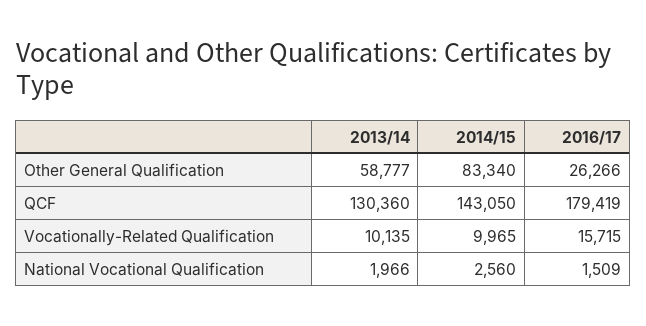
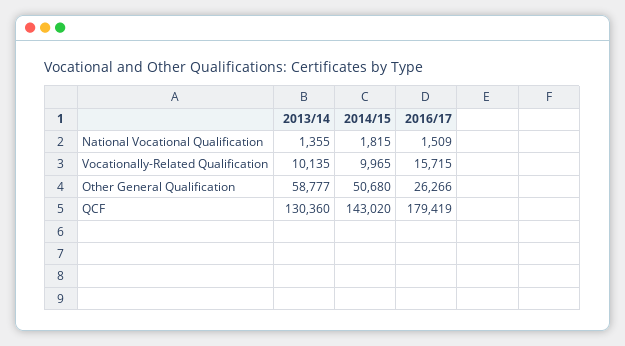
2014/15, Other General Qualification: 83340 -> 50680
2014/15, QCF: 143050 -> 143020
2013/14, National Vocational Qualification: 1966 -> 1355
2014/15, National Vocational Qualification: 2560 -> 1815

